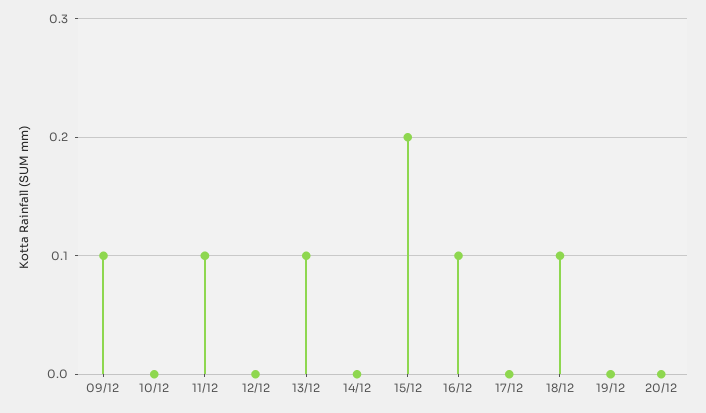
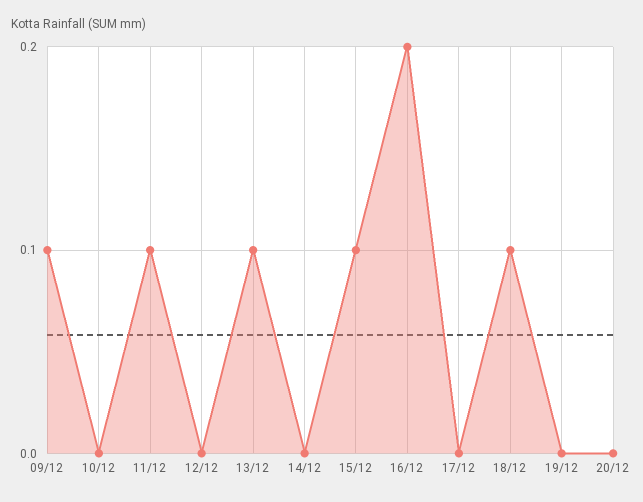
15/12: 0.2 -> 0.1
16/12: 0.1 -> 0.2

